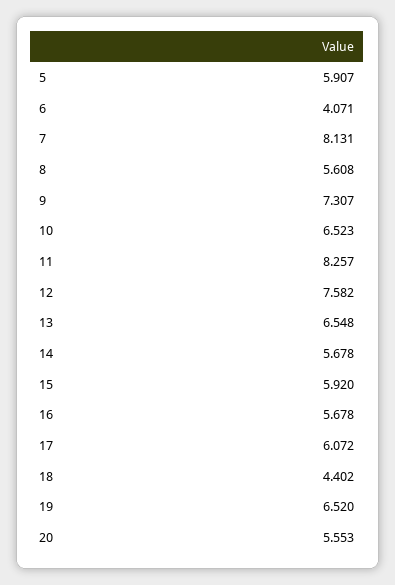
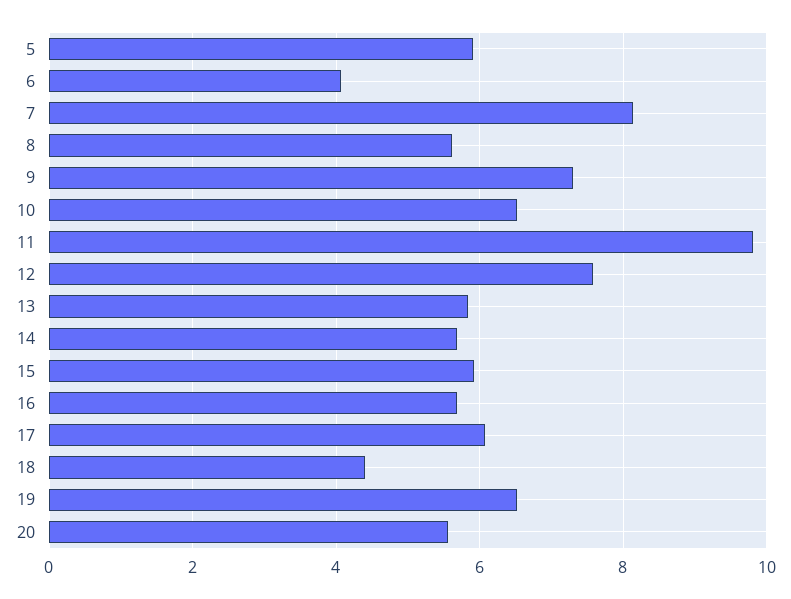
11: 8.257 -> 9.8
13: 6.548 -> 5.8

